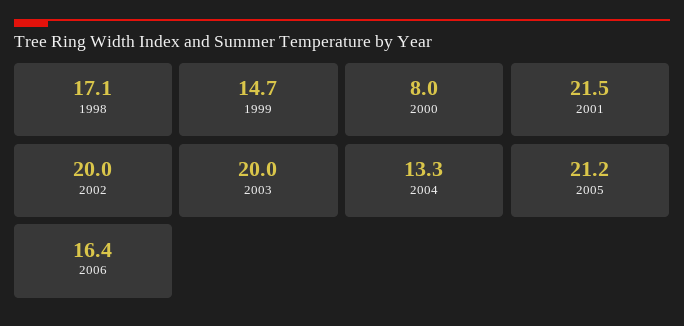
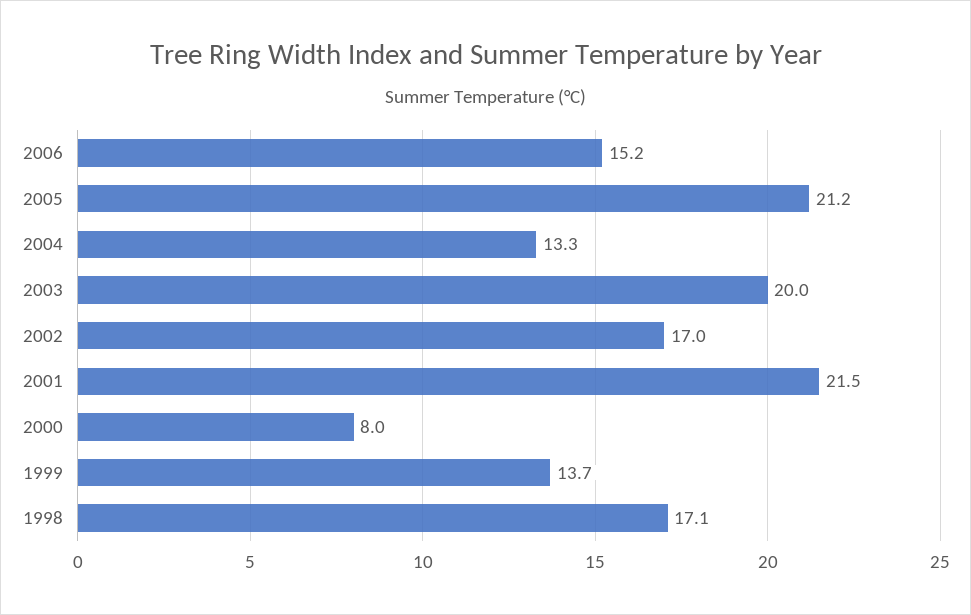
1999: 14.7 -> 13.7
2002: 20 -> 17
2006: 16.4 -> 15.2

